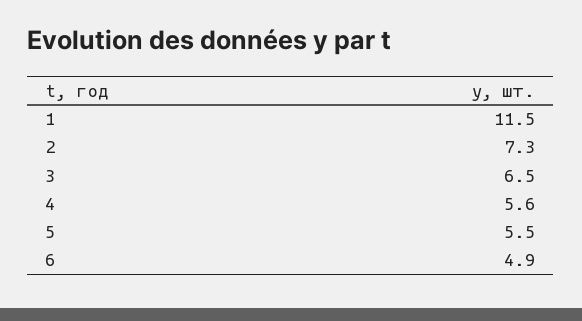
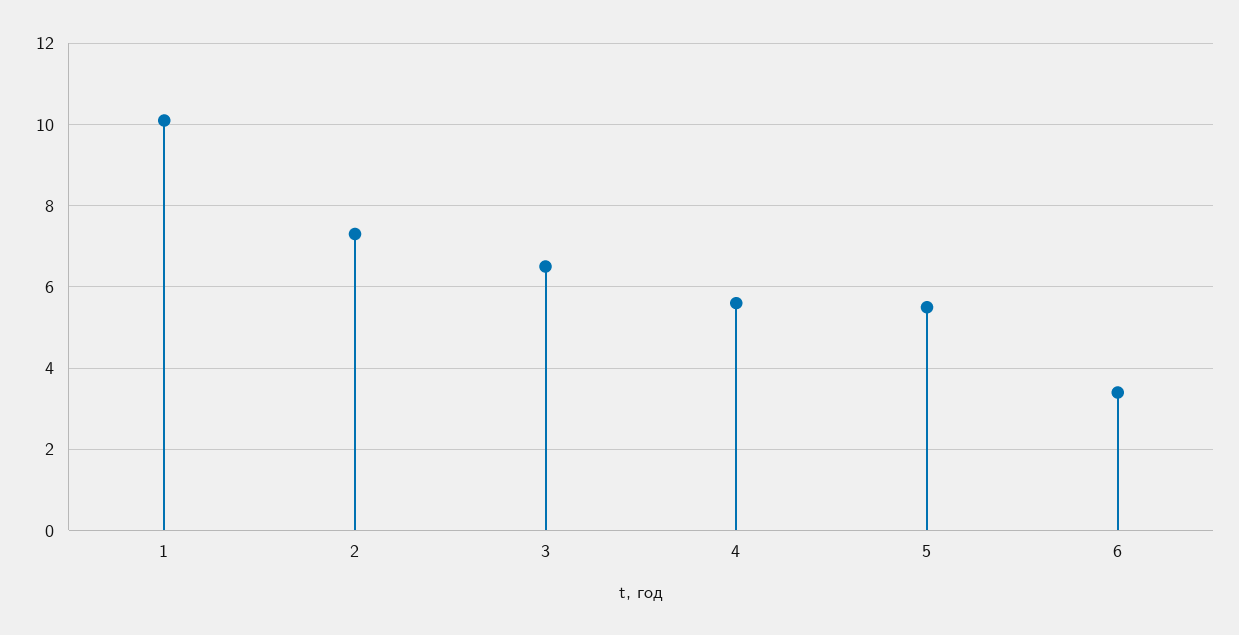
1: 11.5 -> 10
6: 4.9 -> 3.5

